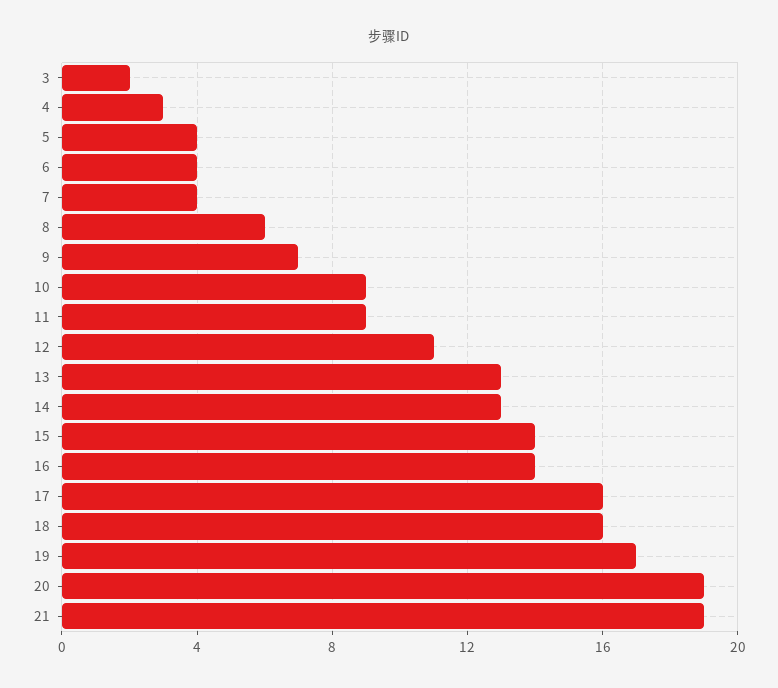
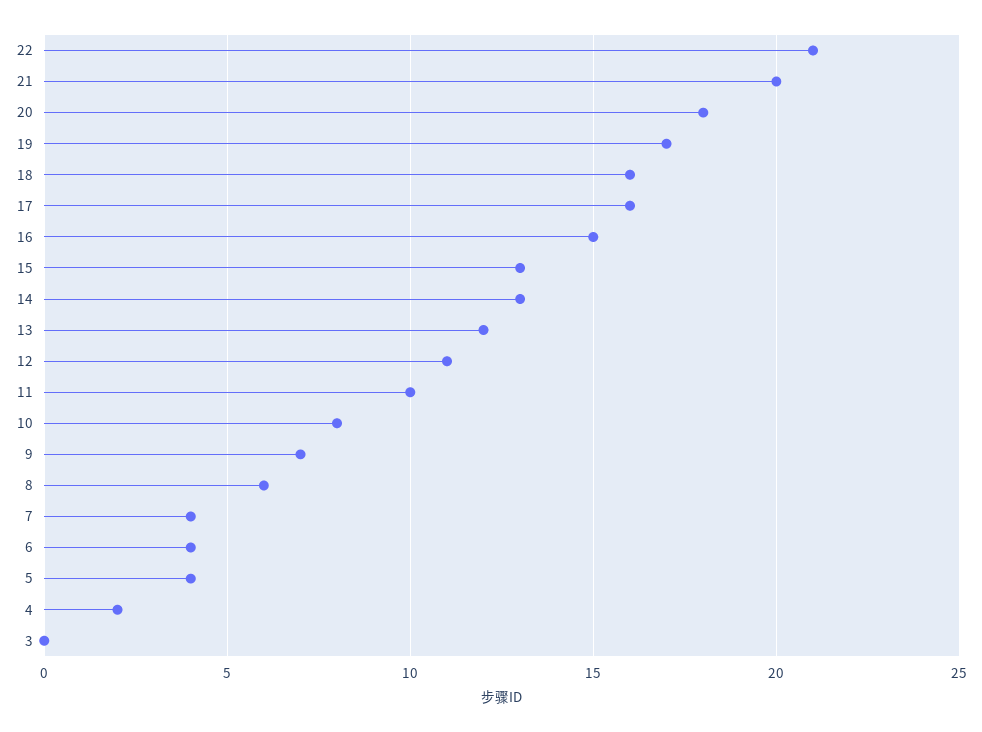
3: 2 -> 0
4: 3 -> 2
10: 9 -> 8
11: 9 -> 10
13: 13 -> 12
15: 14 -> 13
16: 14 -> 15
20: 19 -> 18
21: 19 -> 20
22: none -> 21

